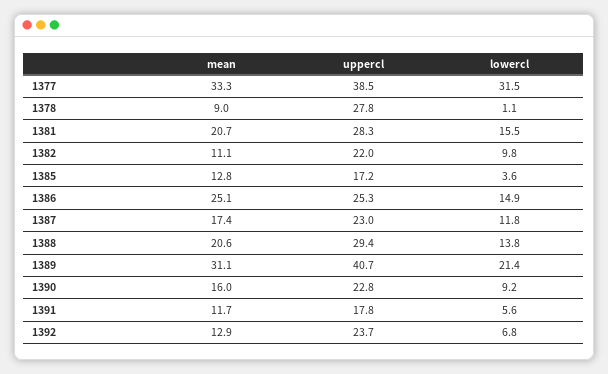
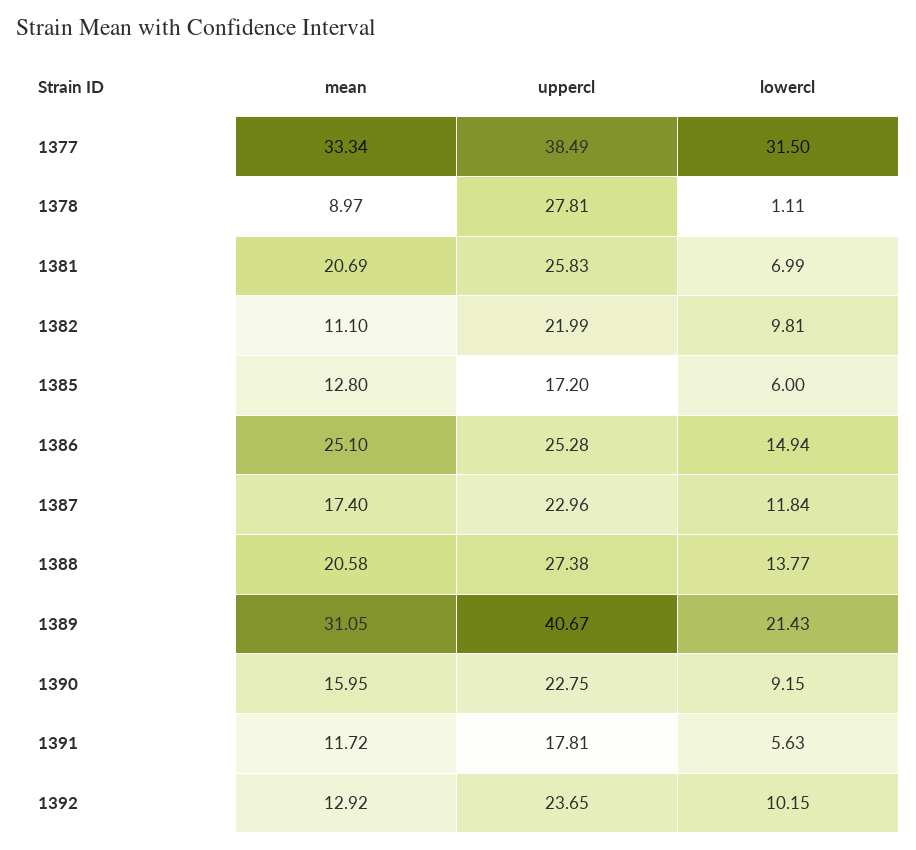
uppercl, 1381: 28.3 -> 25.83
lowercl, 1381: 15.5 -> 6.99
lowercl, 1385: 3.6 -> 6
uppercl, 1388: 29.4 -> 27.38
lowercl, 1392: 6.8 -> 10.15

